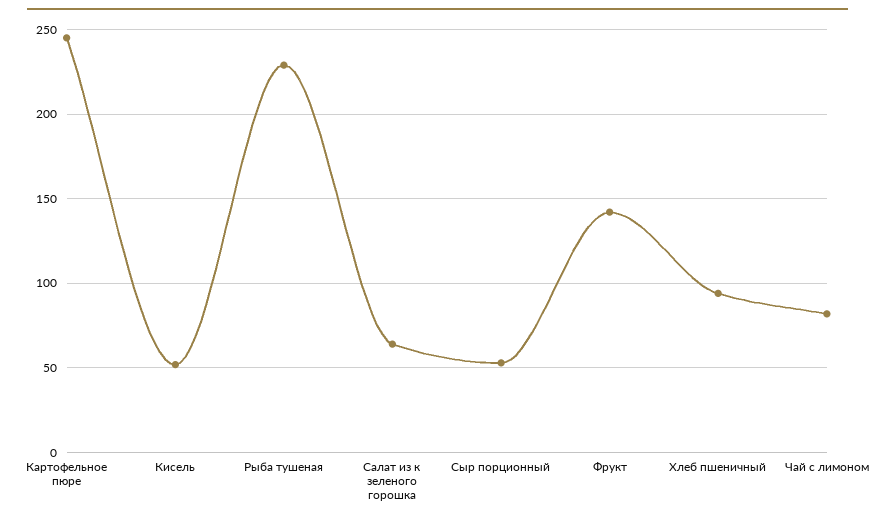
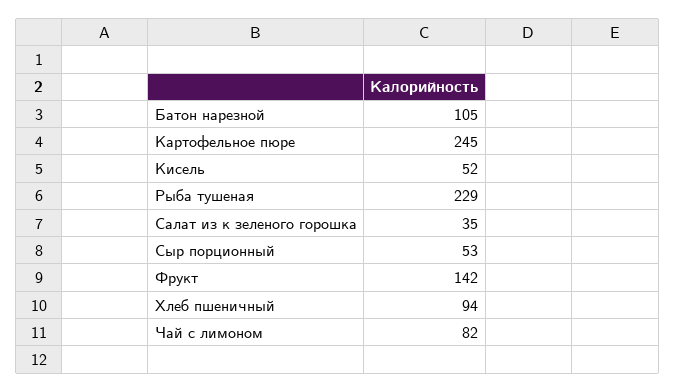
Салат из к зеленого горошка: 65 -> 35
Батон нарезной: none -> 105

